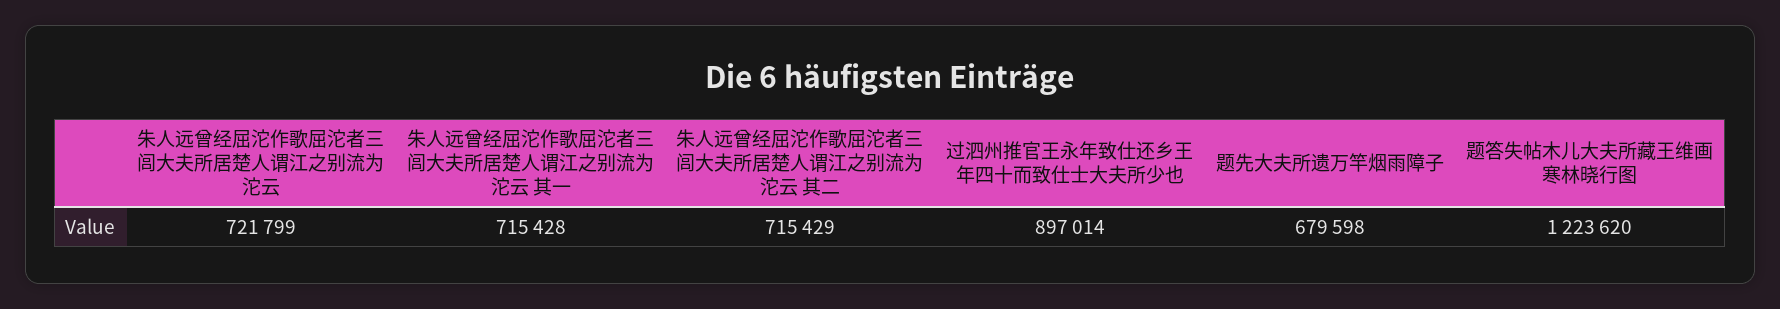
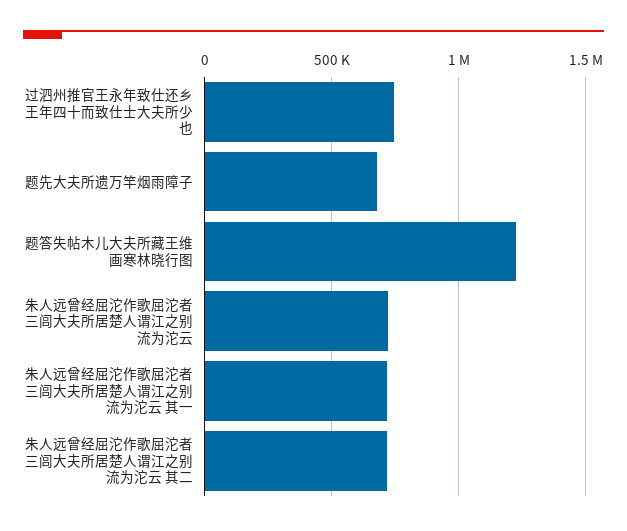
过泗州推官王永年致仕还乡王年四十而致仕士大夫所少也: 897014 -> 750000

